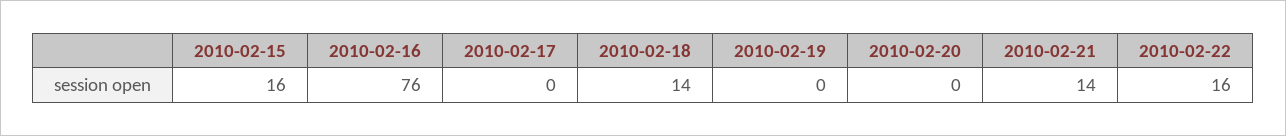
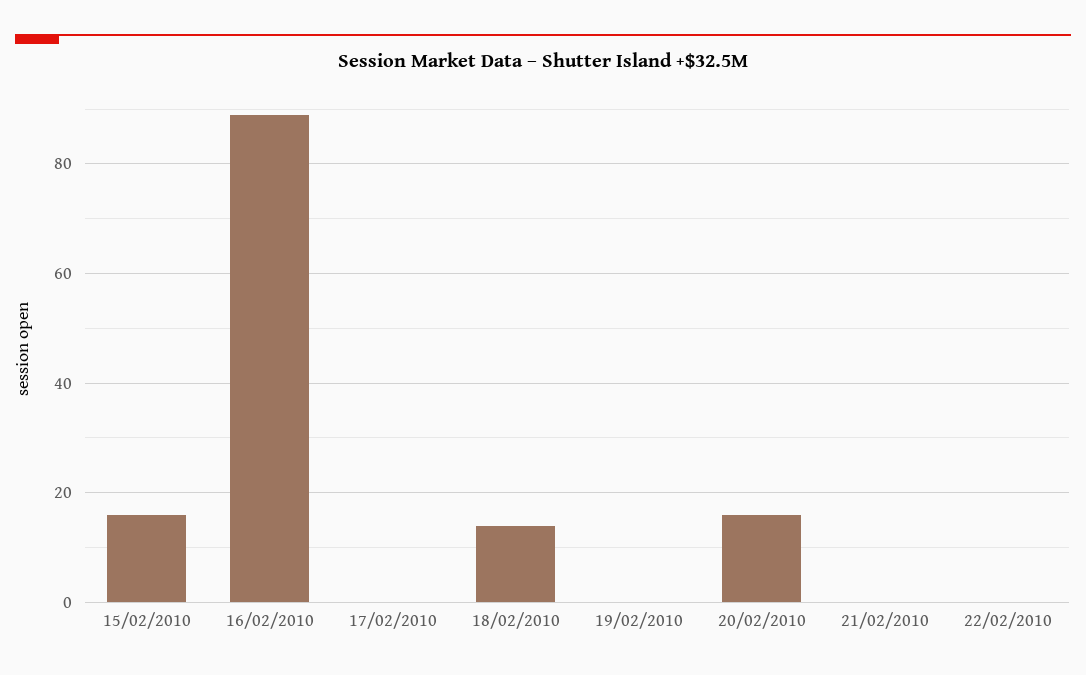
2010-02-16: 76 -> 90
2010-02-20: 0 -> 15
2010-02-21: 14 -> 0
2010-02-22: 16 -> 0

